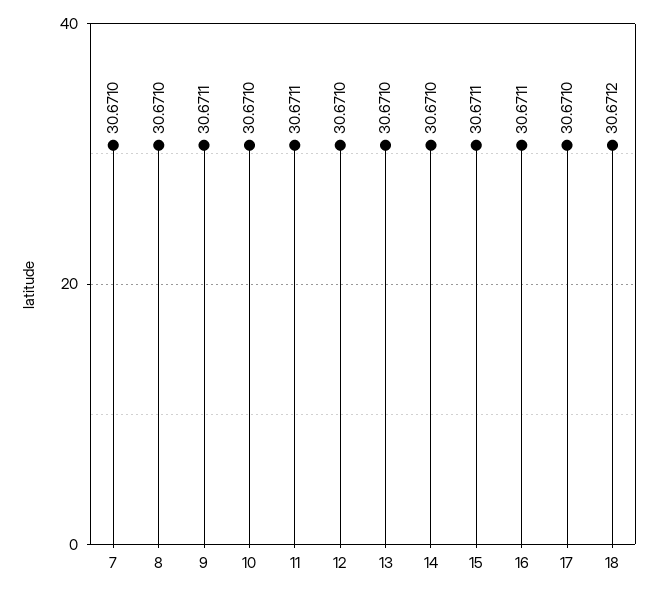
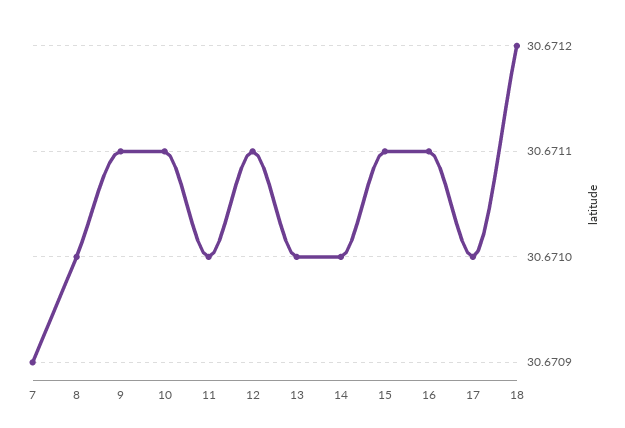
7: 30.671 -> 30.6709
10: 30.671 -> 30.6711
11: 30.6711 -> 30.671
12: 30.671 -> 30.6711

